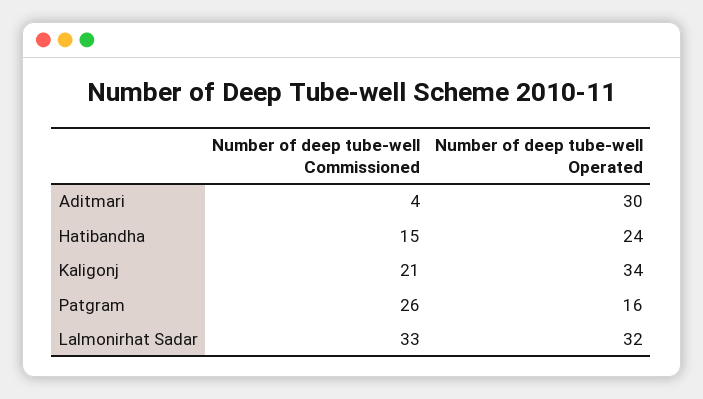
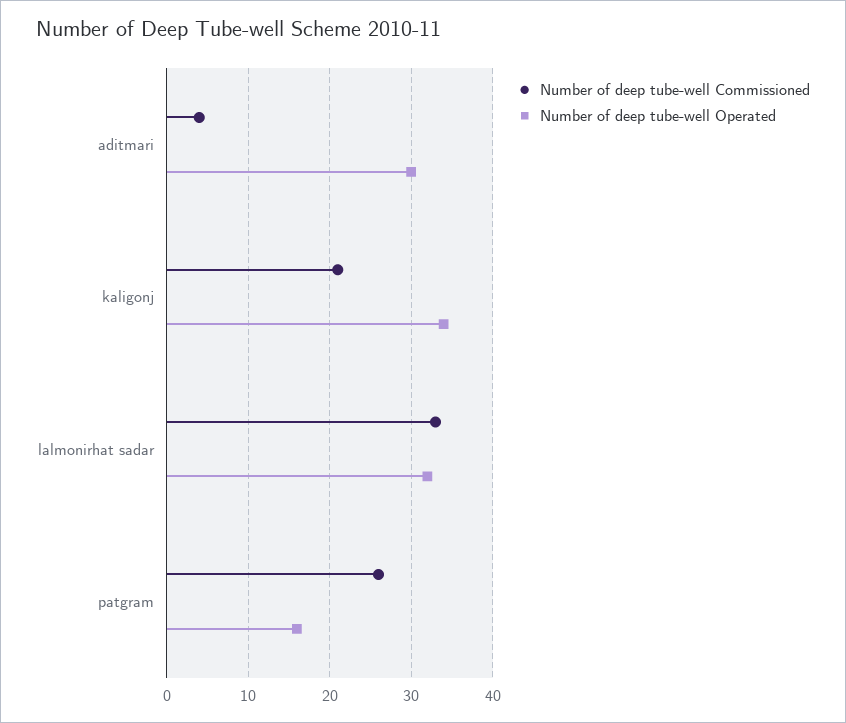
Number of deep tube-well Commissioned, Hatibandha: 15 -> none
Number of deep tube-well Operated, Hatibandha: 24 -> none

